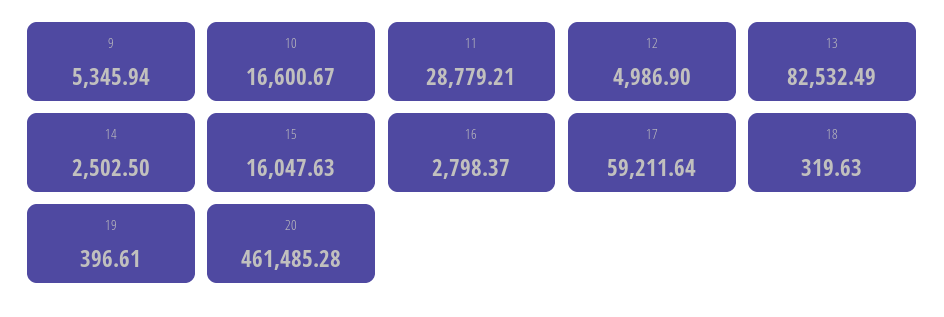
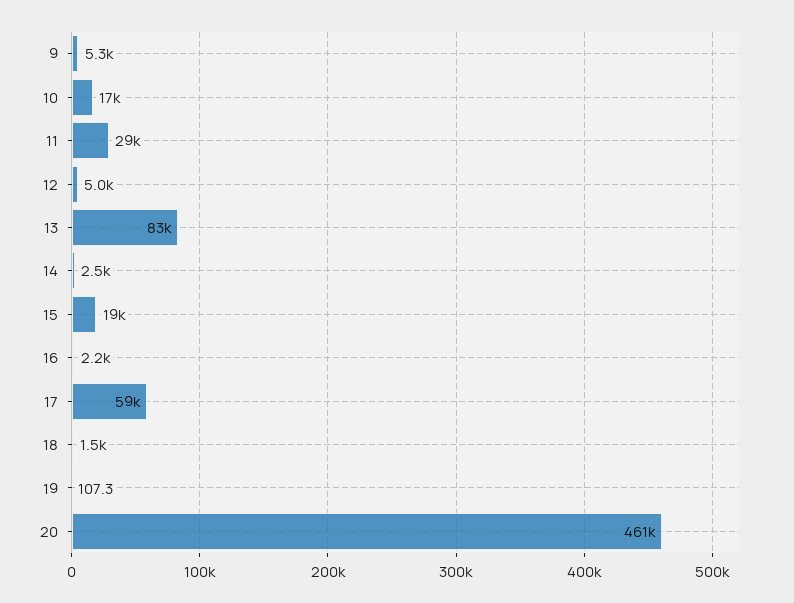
15: 16047.63 -> 19000
16: 2798.37 -> 2200
18: 319.63 -> 1500
19: 396.61 -> 107.3

